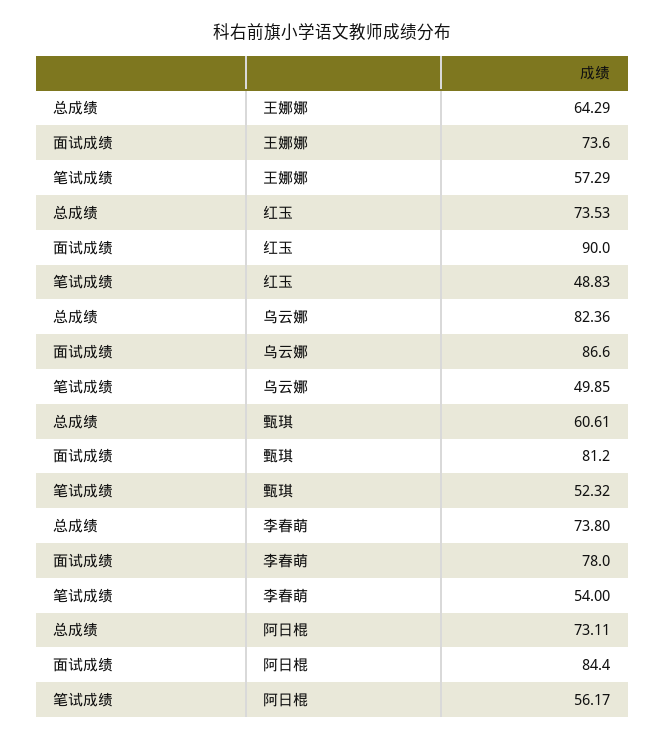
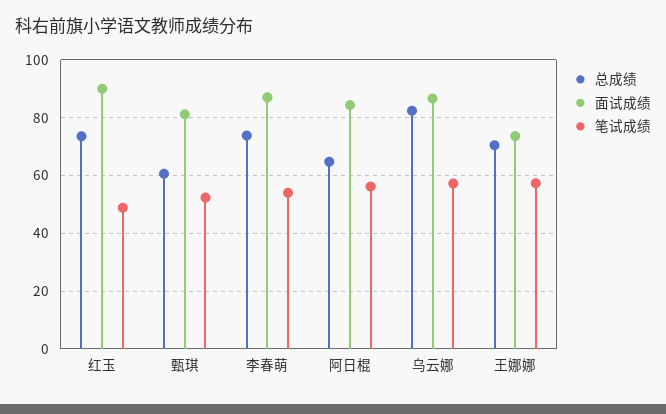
总成绩, 王娜娜: 64.29 -> 70
笔试成绩, 乌云娜: 49.85 -> 57.5
面试成绩, 李春萌: 78 -> 87.5
总成绩, 阿日棍: 73.11 -> 65

